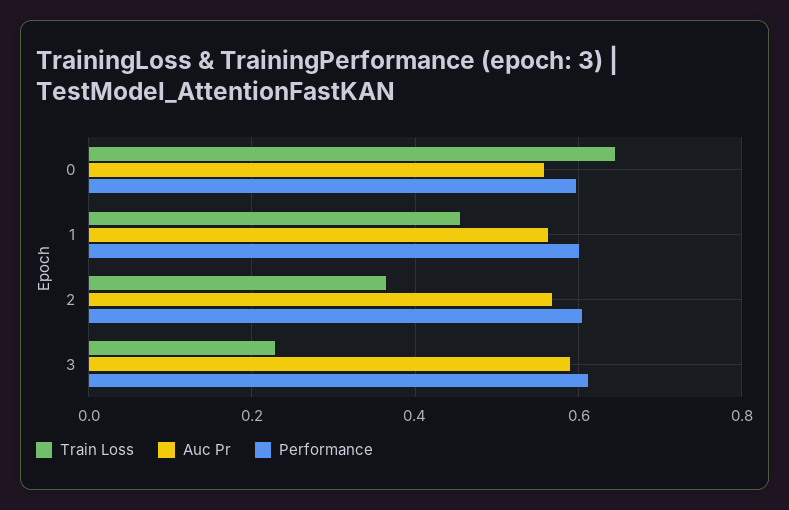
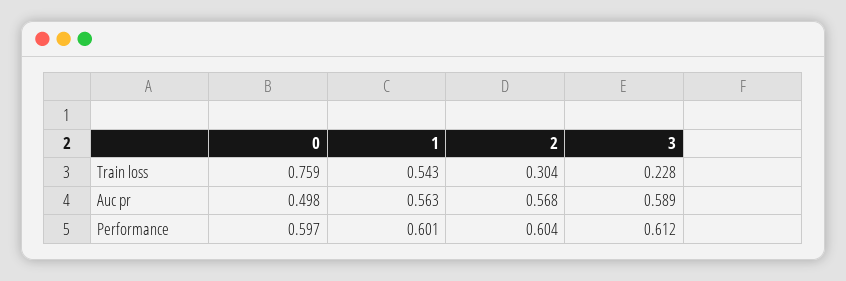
Train Loss, 0: 0.64 -> 0.759
Auc Pr, 0: 0.56 -> 0.498
Train Loss, 1: 0.46 -> 0.543
Train Loss, 2: 0.36 -> 0.304

